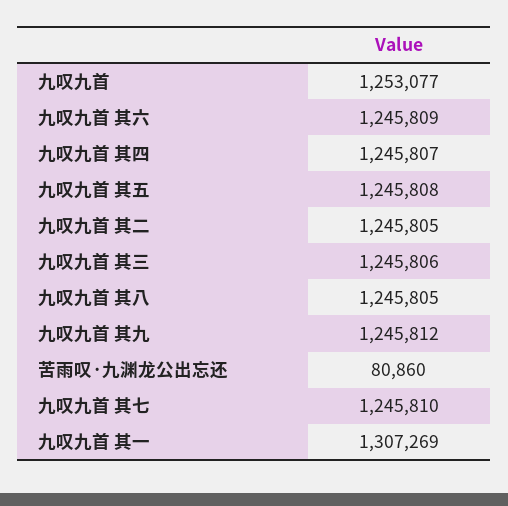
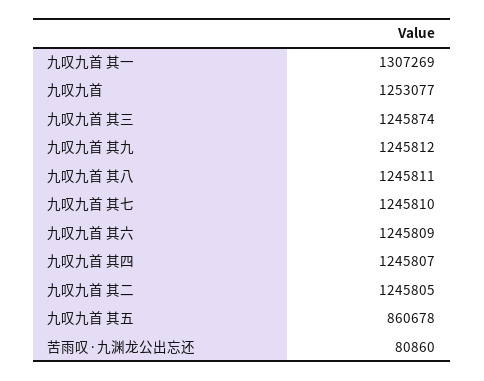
九叹九首 其五: 1245808 -> 860678
九叹九首 其三: 1245806 -> 1245874
九叹九首 其八: 1245805 -> 1245811

